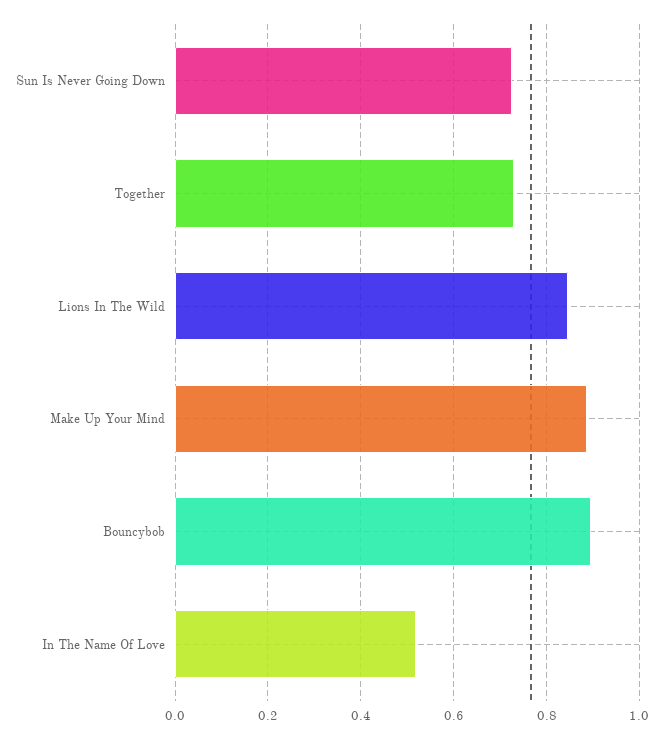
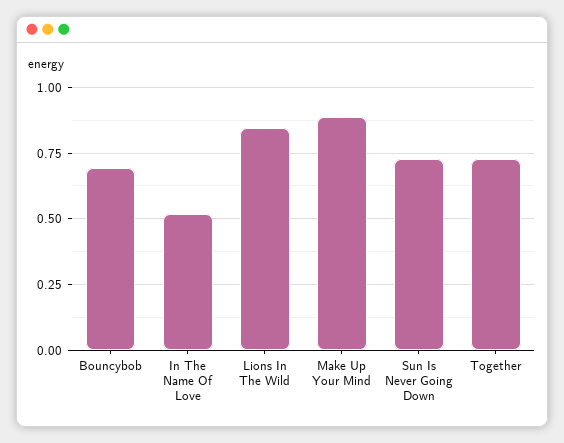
Bouncybob: 0.9 -> 0.7

